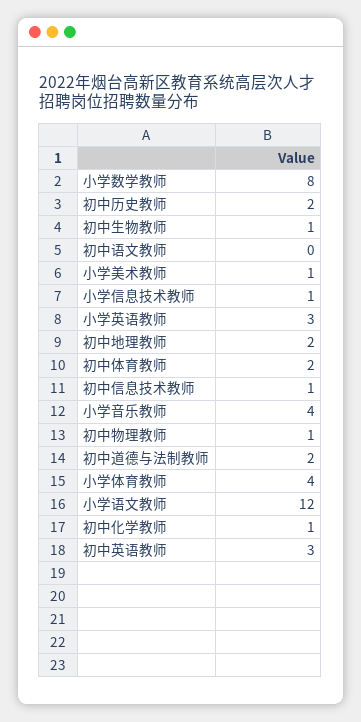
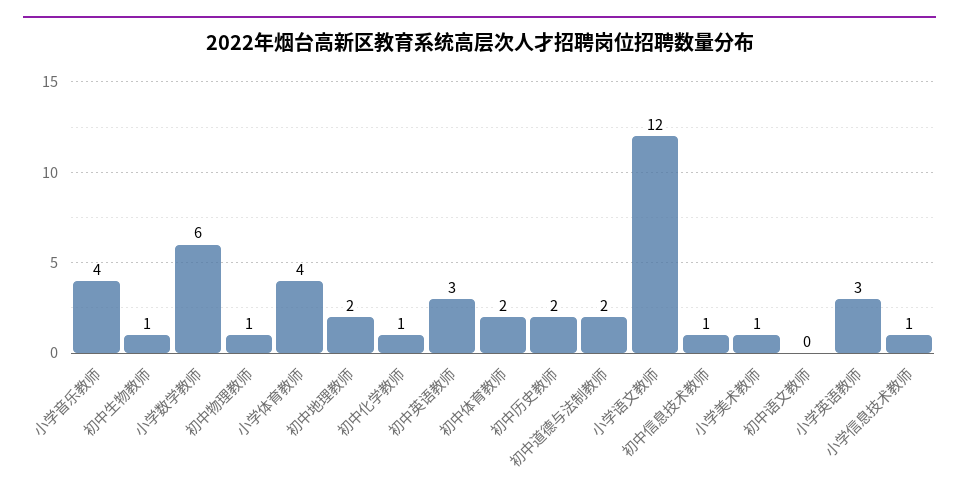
小学数学教师: 8 -> 6

